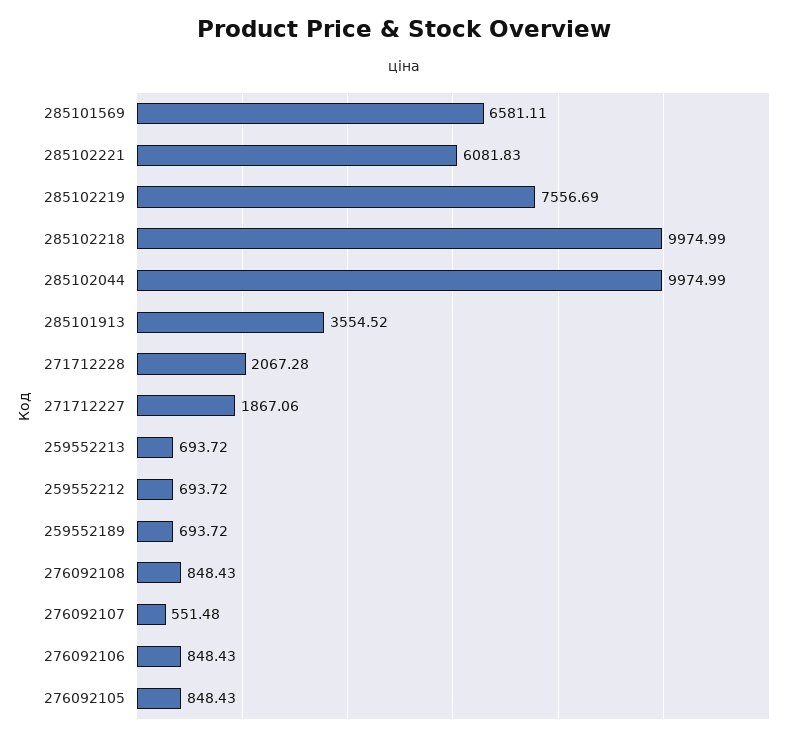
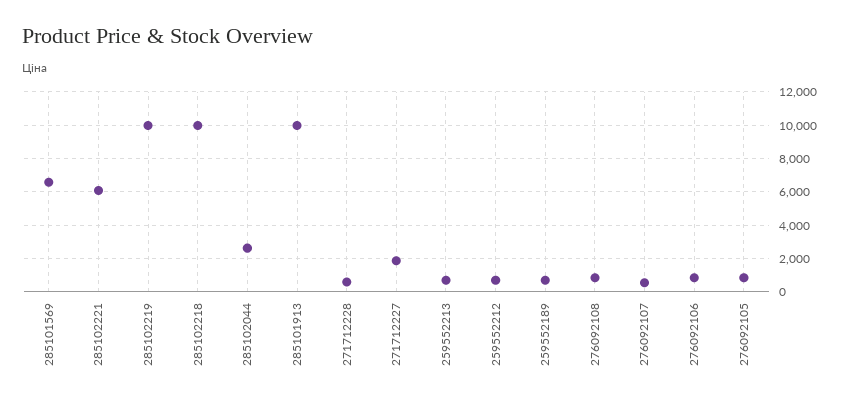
285102219: 7556.69 -> 10000
285102044: 9974.99 -> 2500
285101913: 3554.52 -> 10000
271712228: 2067.28 -> 500

